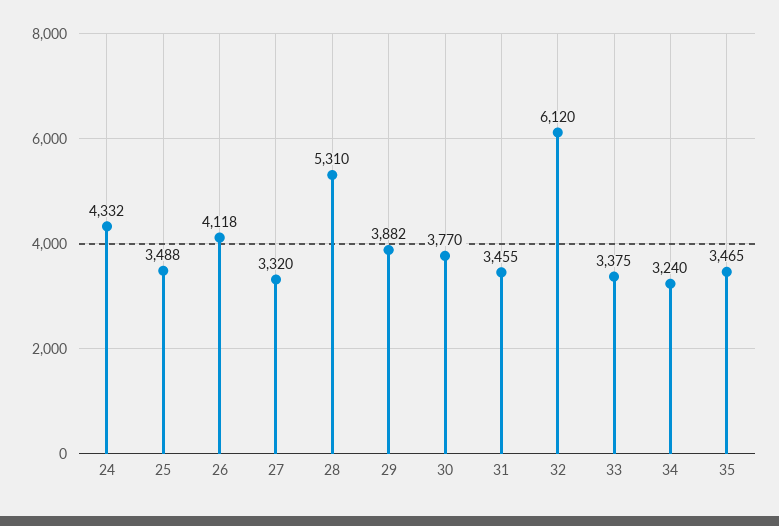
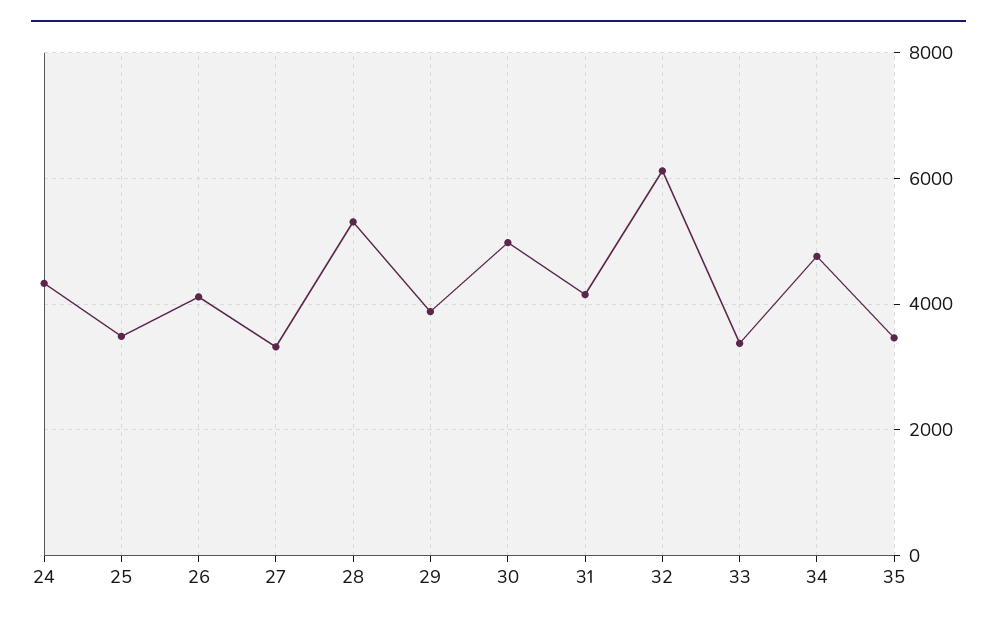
30: 3770 -> 5000
31: 3455 -> 4200
34: 3240 -> 4800

